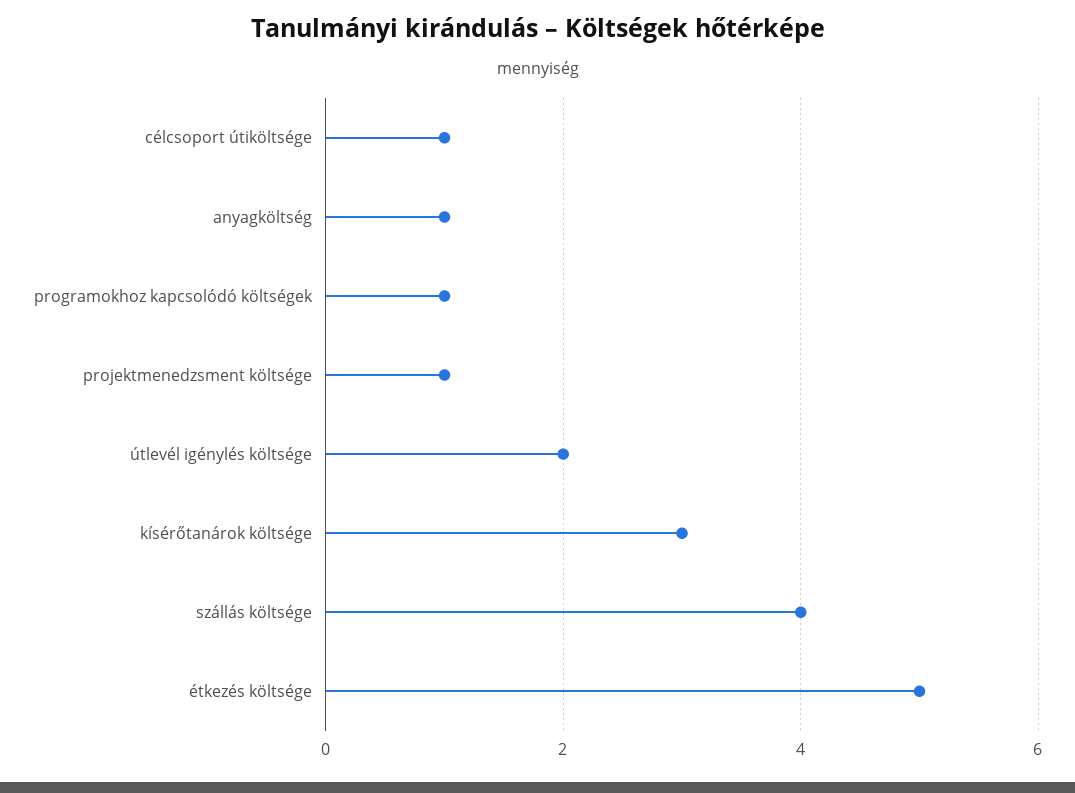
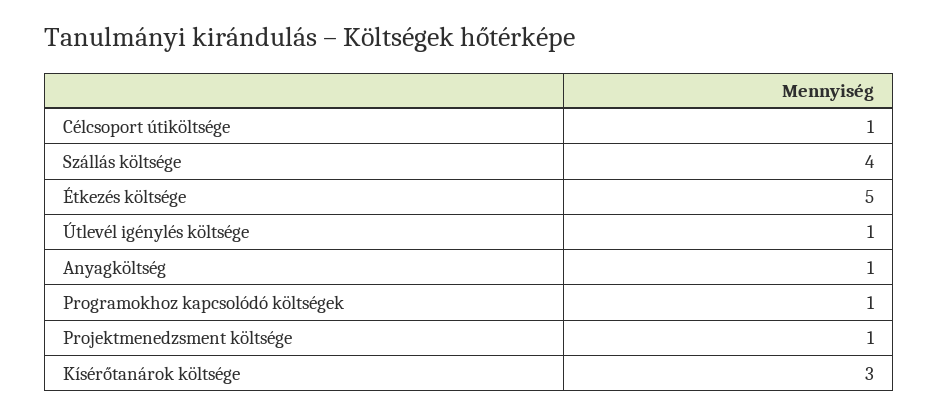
útlevél igénylés költsége: 2 -> 1

